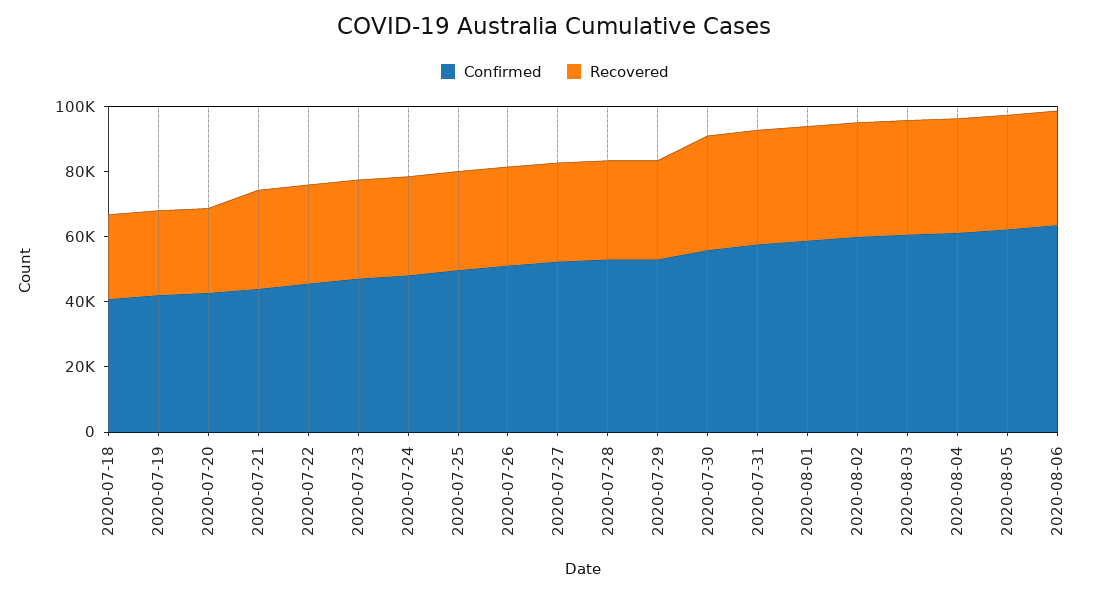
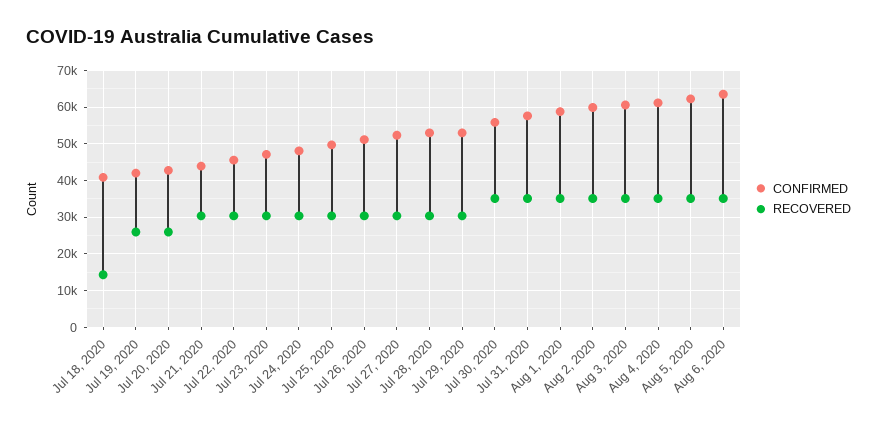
Recovered, 2020-07-18: 25000 -> 14000

